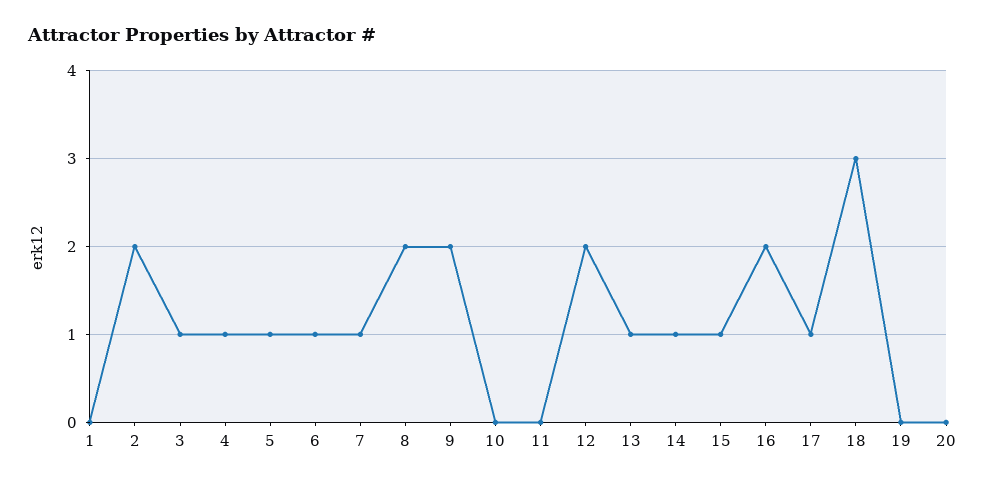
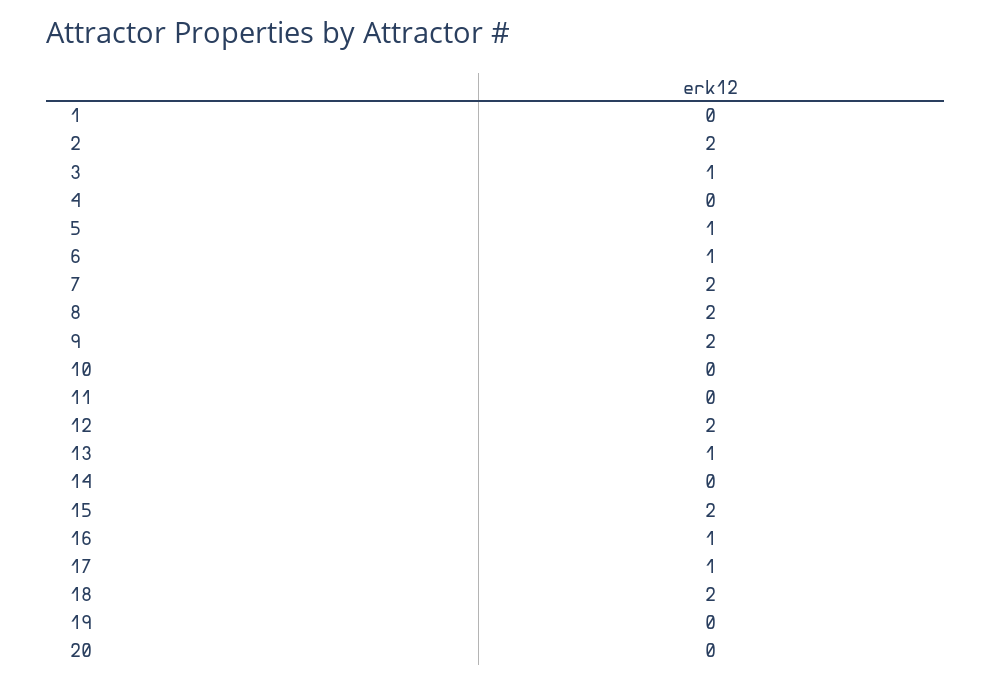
4: 1 -> 0
7: 1 -> 2
14: 1 -> 0
15: 1 -> 2
16: 2 -> 1
18: 3 -> 2

